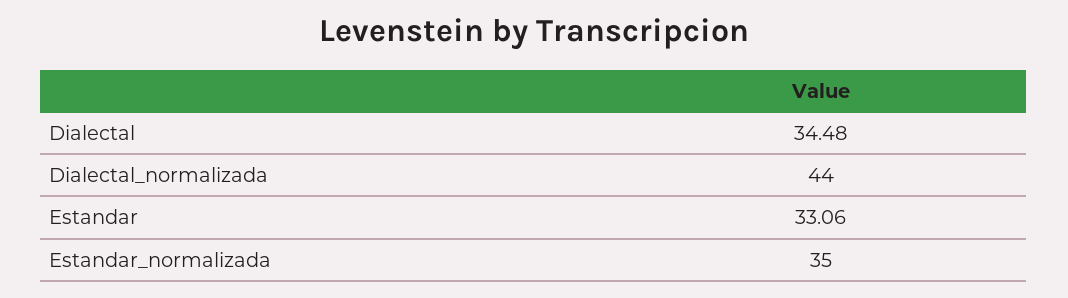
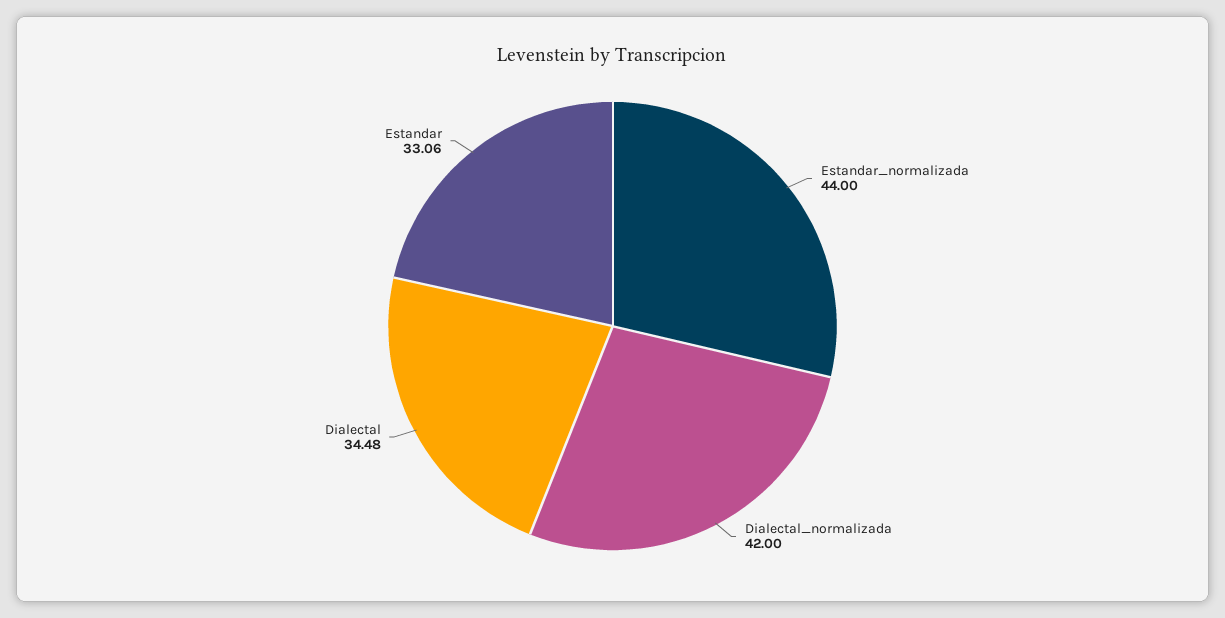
Dialectal_normalizada: 44 -> 42
Estandar_normalizada: 35 -> 44

